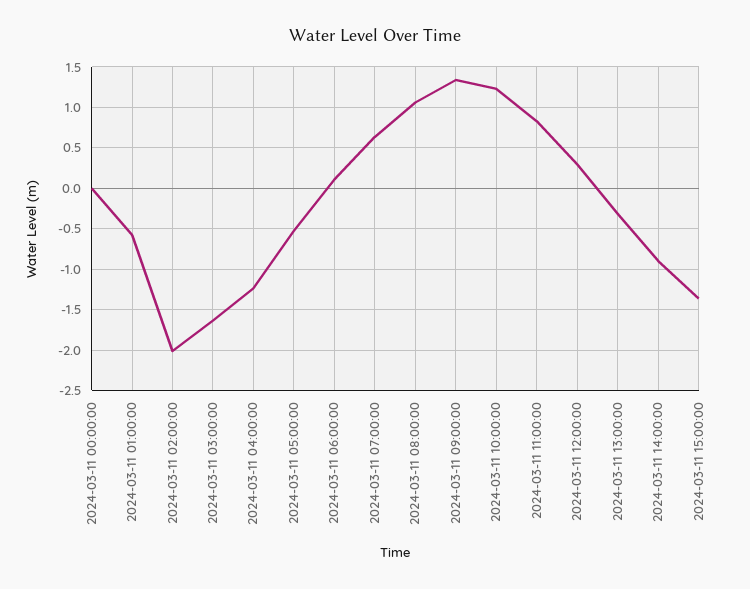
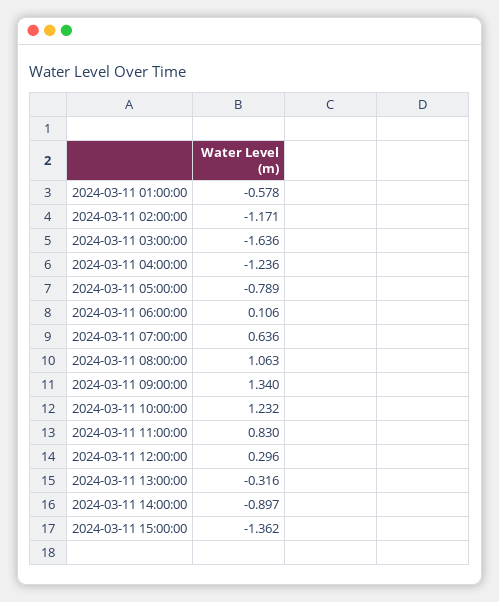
2024-03-11 00:00:00: 0 -> none
2024-03-11 02:00:00: -2 -> -1.171
2024-03-11 05:00:00: -0.5 -> -0.789

